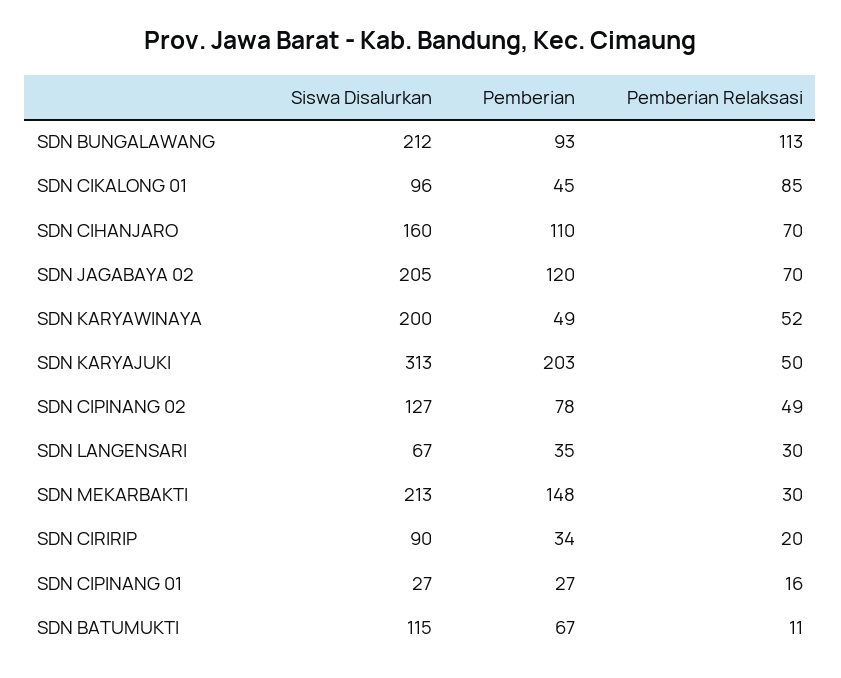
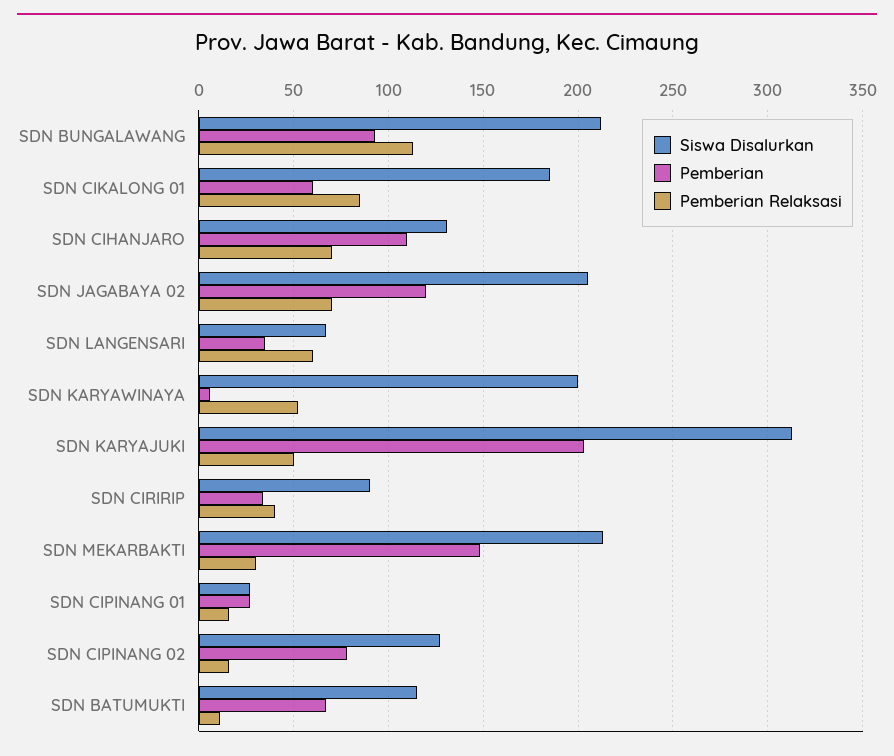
Siswa Disalurkan, SDN CIKALONG 01: 96 -> 185
Pemberian, SDN CIKALONG 01: 45 -> 60
Siswa Disalurkan, SDN CIHANJARO: 160 -> 130
Pemberian, SDN KARYAWINAYA: 49 -> 5
Pemberian Relaksasi, SDN CIPINANG 02: 49 -> 15
Pemberian Relaksasi, SDN LANGENSARI: 30 -> 60
Pemberian Relaksasi, SDN CIRIRIP: 20 -> 40

